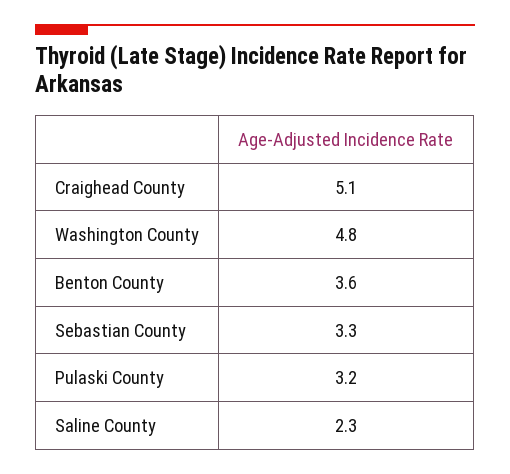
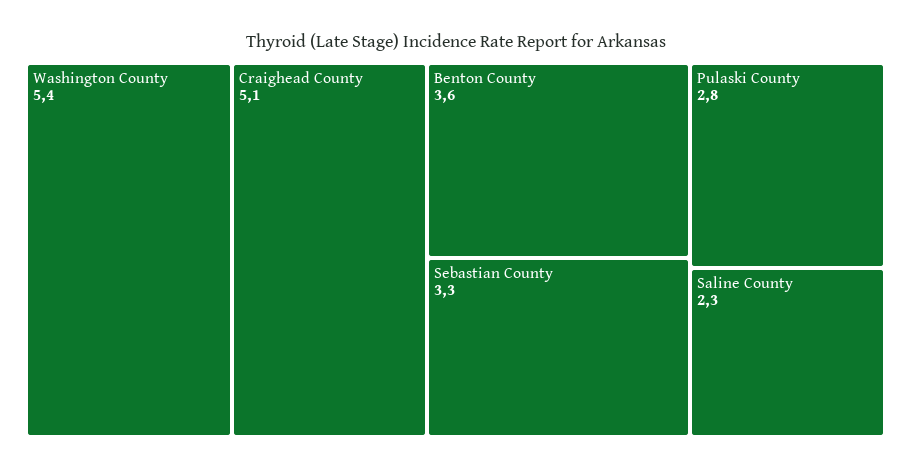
Washington County: 4.8 -> 5.4
Pulaski County: 3.2 -> 2.8

